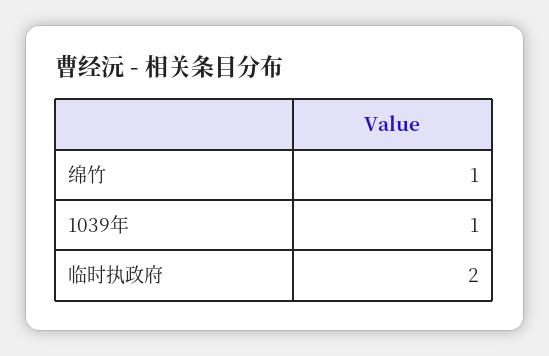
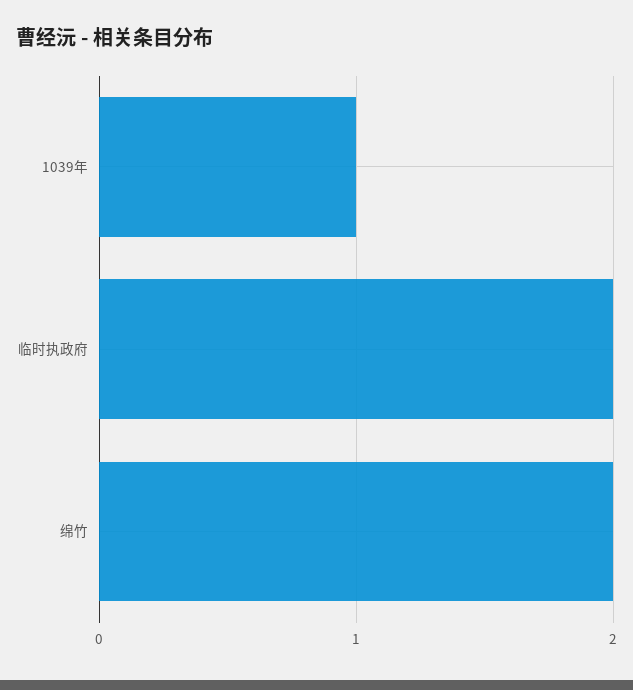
绵竹: 1 -> 2

